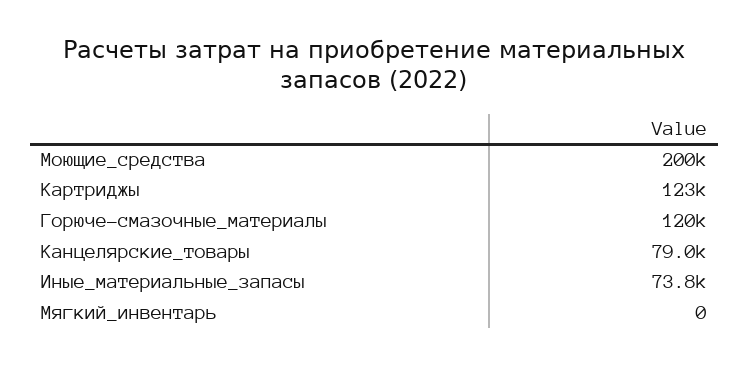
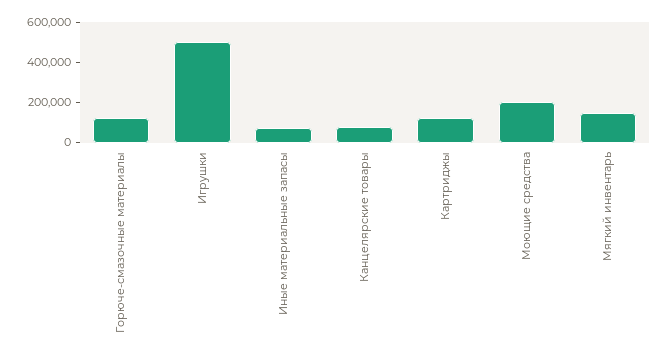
Мягкий_инвентарь: 0 -> 150000
Игрушки: none -> 500000

